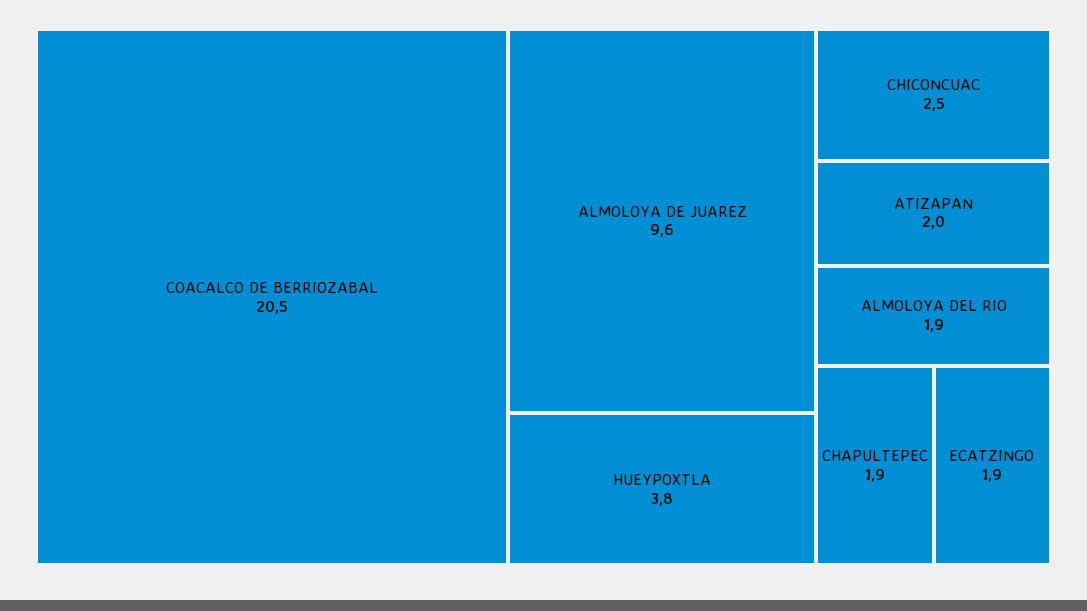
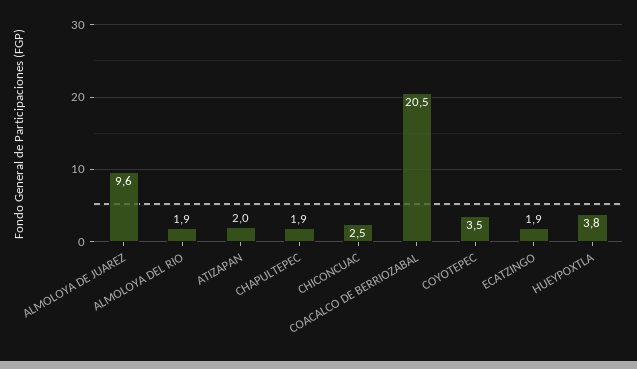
COYOTEPEC: none -> 3.5

